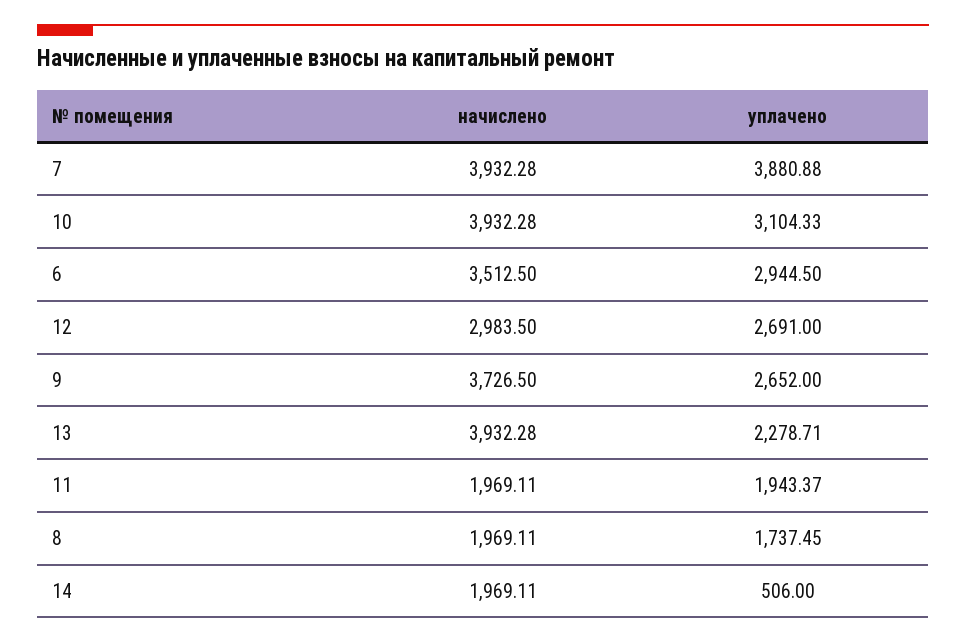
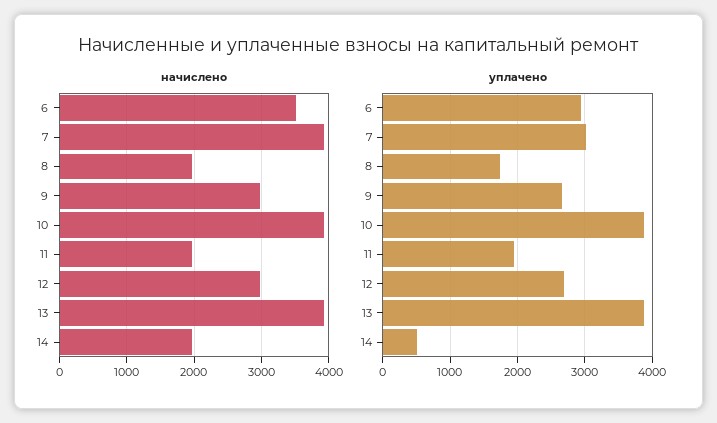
уплачено, 7: 3880.88 -> 3000
уплачено, 10: 3104.33 -> 3900
начислено, 9: 3726.5 -> 3000
уплачено, 13: 2278.71 -> 3900

